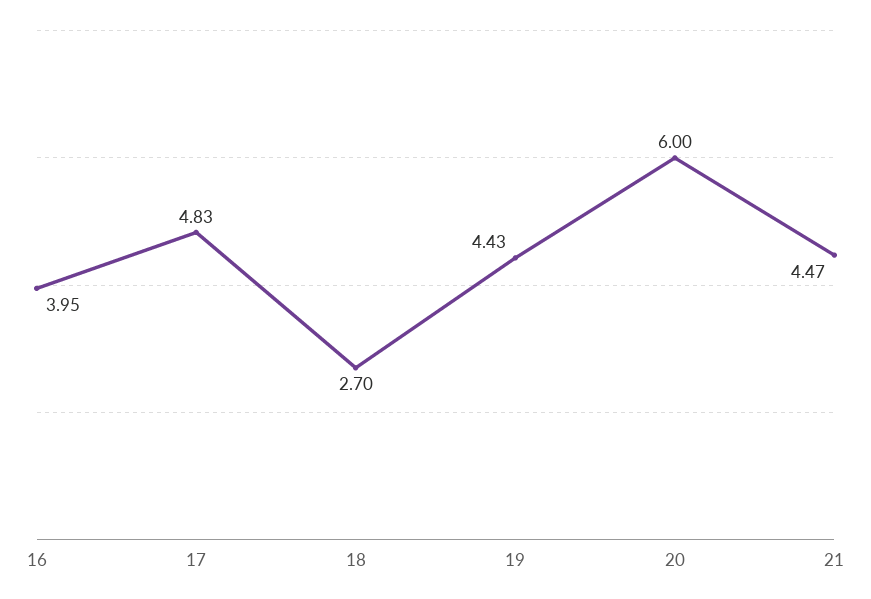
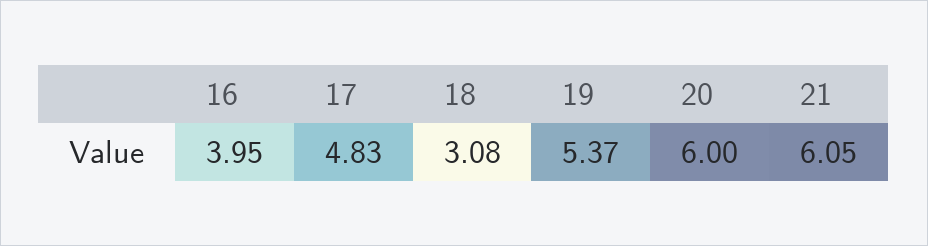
18: 2.7 -> 3.08
19: 4.43 -> 5.37
21: 4.47 -> 6.05

